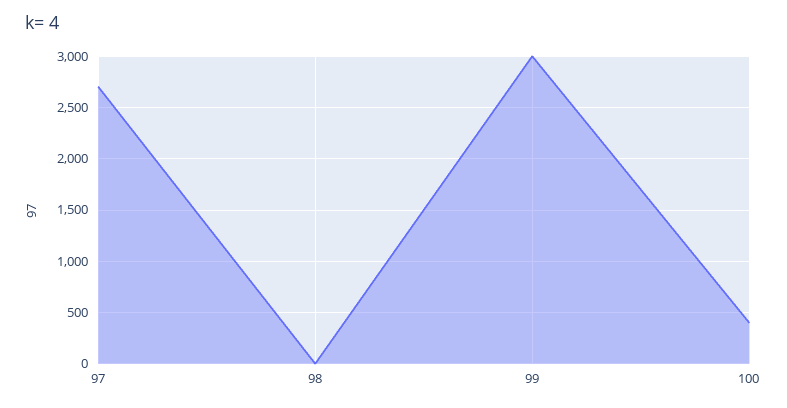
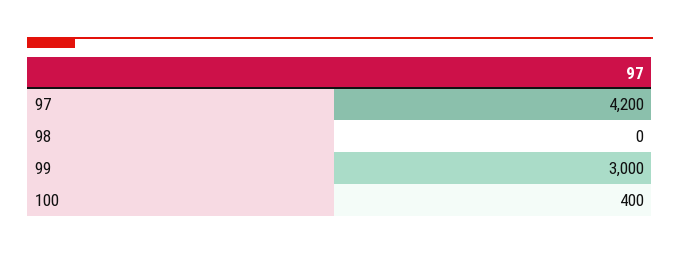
97: 2700 -> 4200

